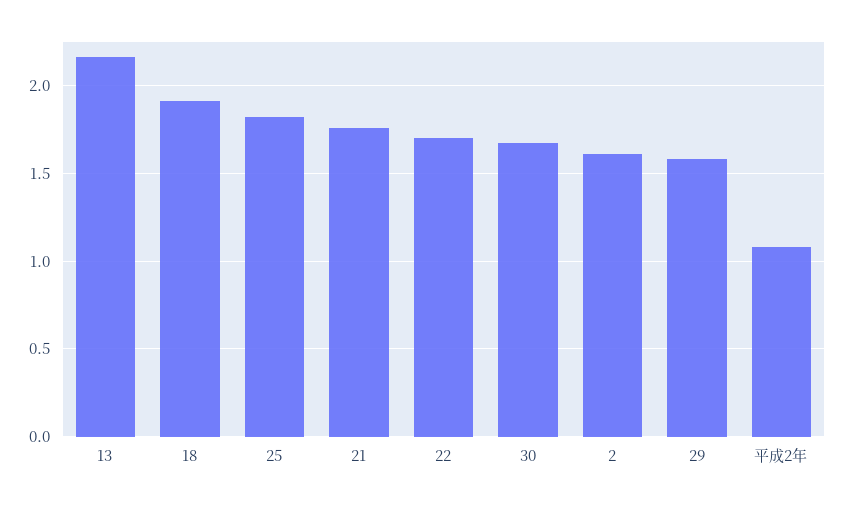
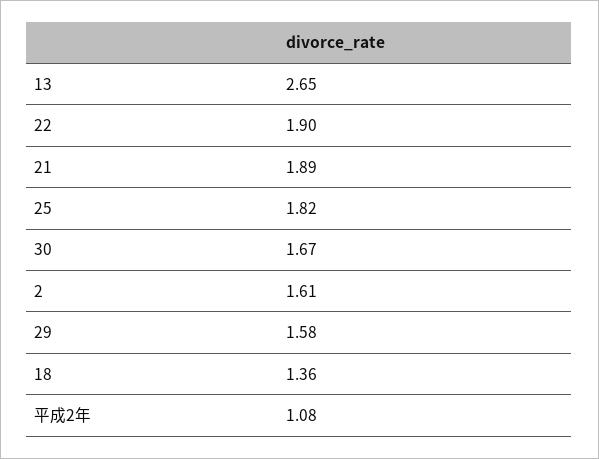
13: 2.15 -> 2.65
18: 1.9 -> 1.36
21: 1.75 -> 1.89
22: 1.7 -> 1.9

